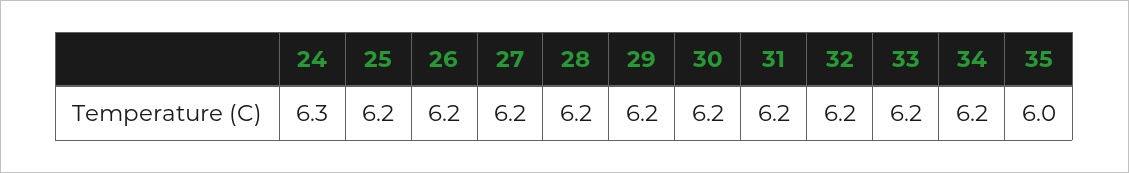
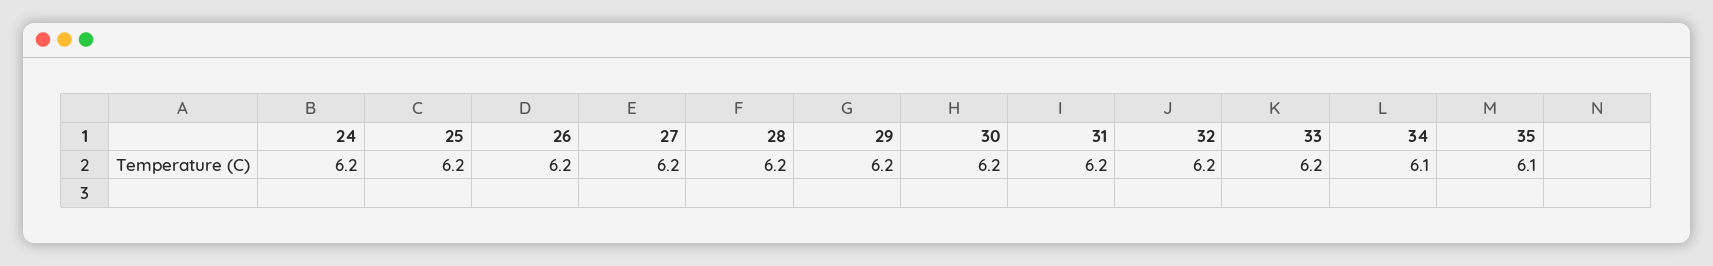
24: 6.3 -> 6.2
34: 6.2 -> 6.1
35: 6 -> 6.1

